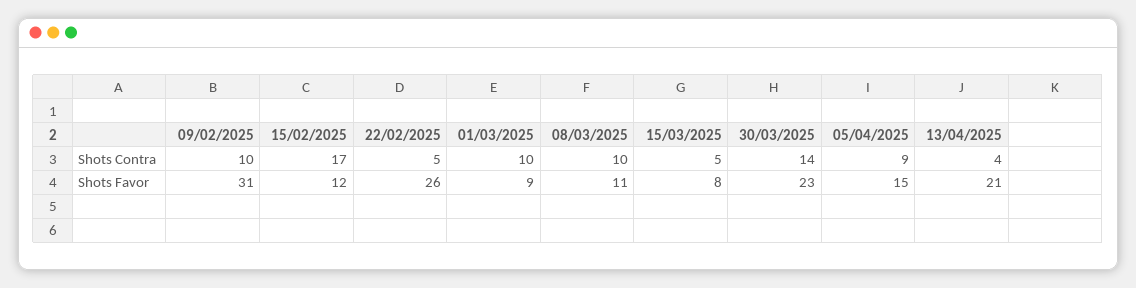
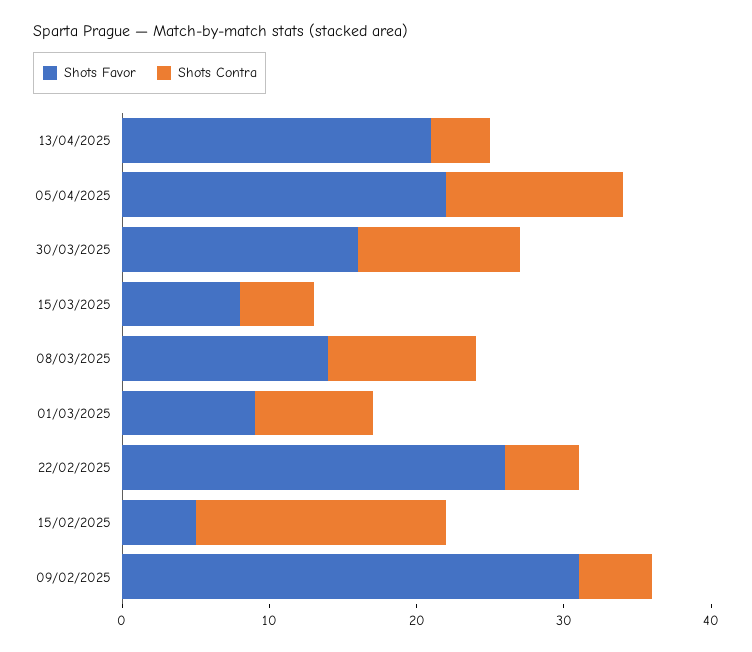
Shots Contra, 09/02/2025: 10 -> 5
Shots Contra, 01/03/2025: 10 -> 8
Shots Contra, 30/03/2025: 14 -> 11
Shots Contra, 05/04/2025: 9 -> 12
Shots Favor, 15/02/2025: 12 -> 5
Shots Favor, 08/03/2025: 11 -> 14
Shots Favor, 30/03/2025: 23 -> 16
Shots Favor, 05/04/2025: 15 -> 22

